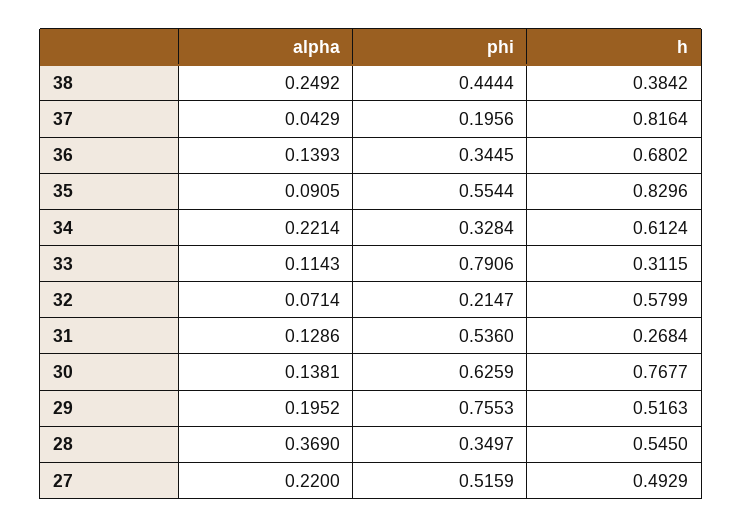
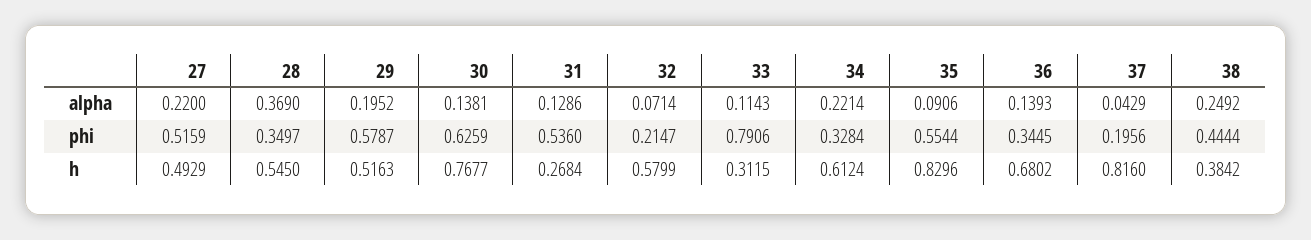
h, 37: 0.8164 -> 0.816
alpha, 35: 0.0905 -> 0.0906
phi, 29: 0.7553 -> 0.5787

